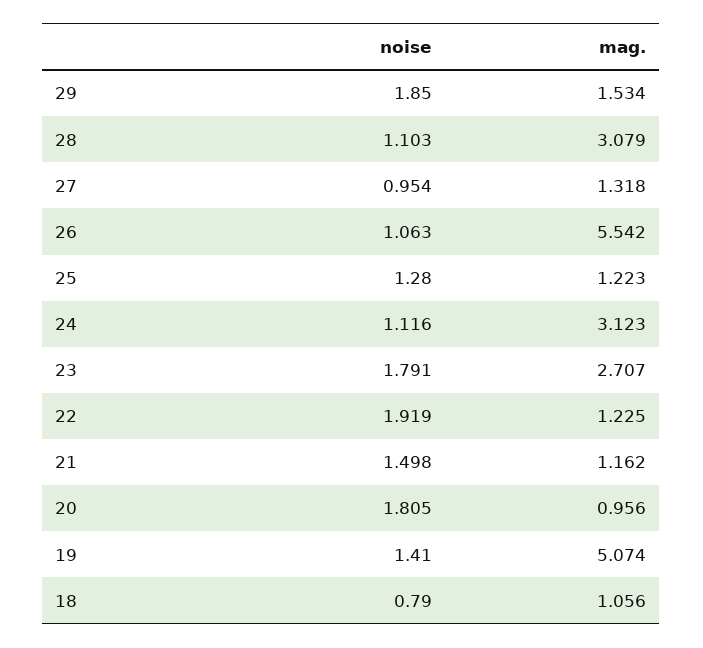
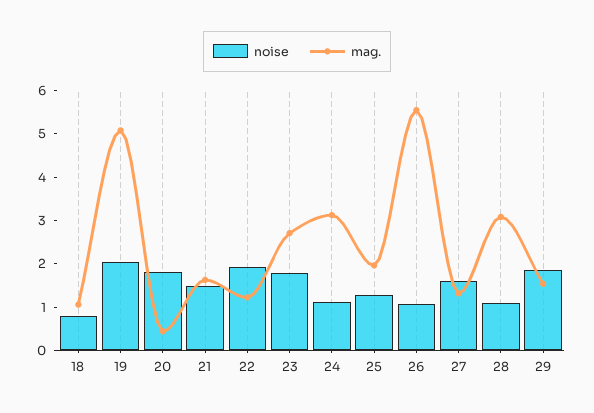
noise, 27: 0.954 -> 1.6
mag., 25: 1.223 -> 2
mag., 21: 1.162 -> 1.6
mag., 20: 0.956 -> 0.4
noise, 19: 1.41 -> 2

